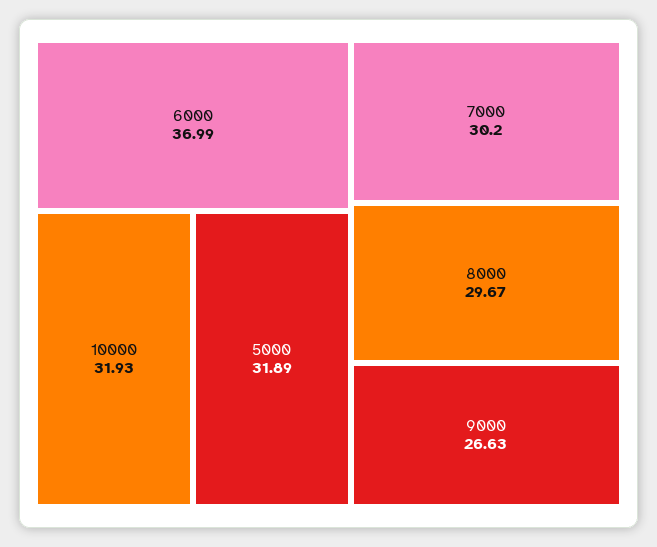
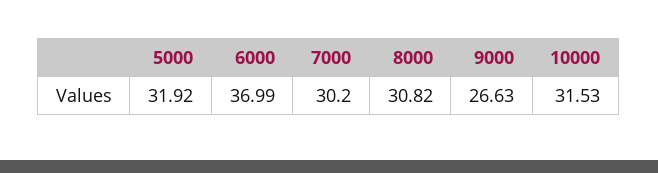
10000: 31.93 -> 31.53
5000: 31.89 -> 31.92
8000: 29.67 -> 30.82

